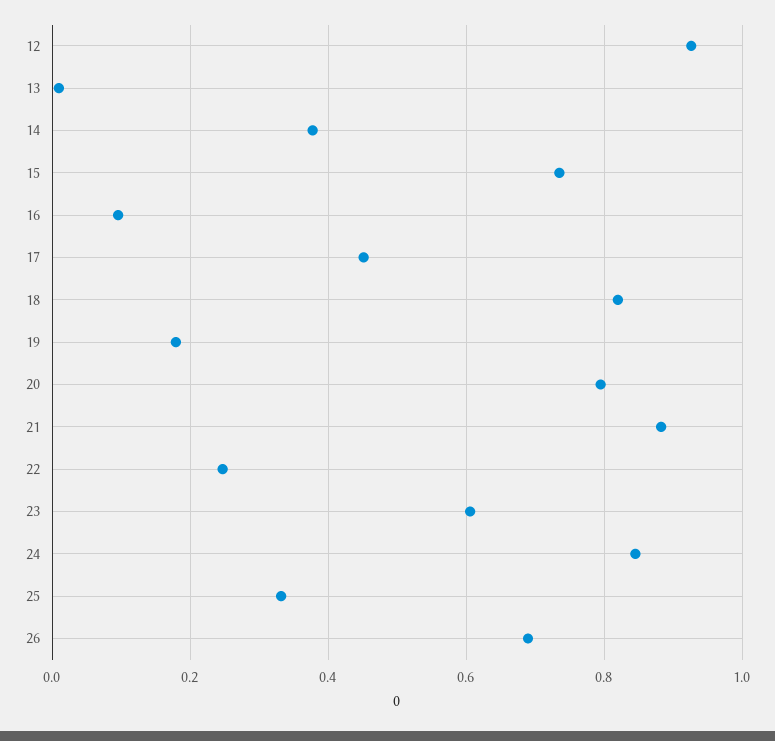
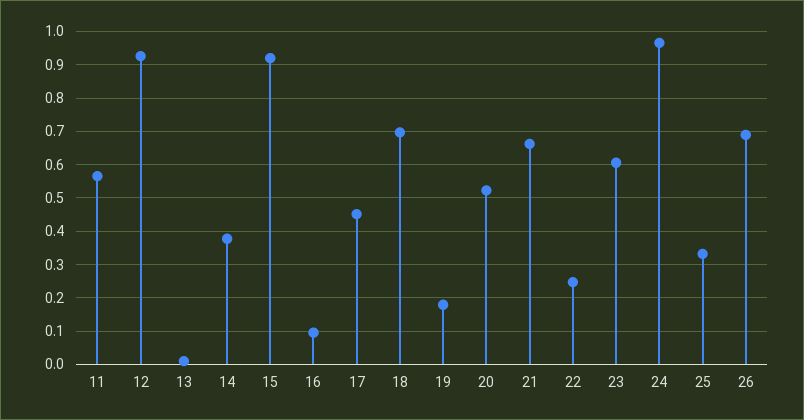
15: 0.74 -> 0.92
18: 0.82 -> 0.7
20: 0.8 -> 0.52
21: 0.88 -> 0.66
24: 0.84 -> 0.96
11: none -> 0.56

